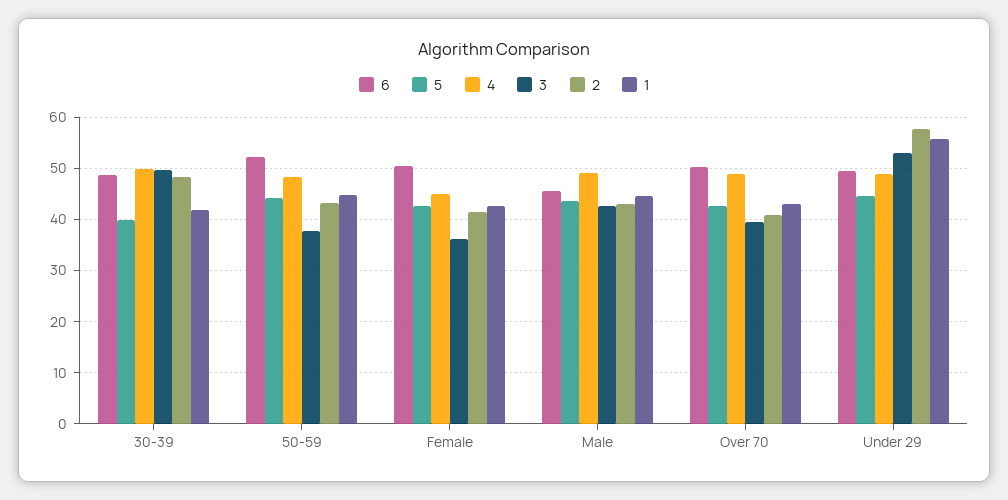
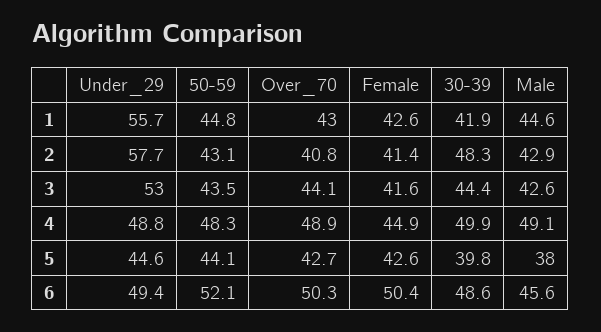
3, 30-39: 50 -> 44.4
3, 50-59: 38 -> 43.5
3, Female: 36 -> 41.6
5, Male: 44 -> 38
3, Over 70: 40 -> 44.1

